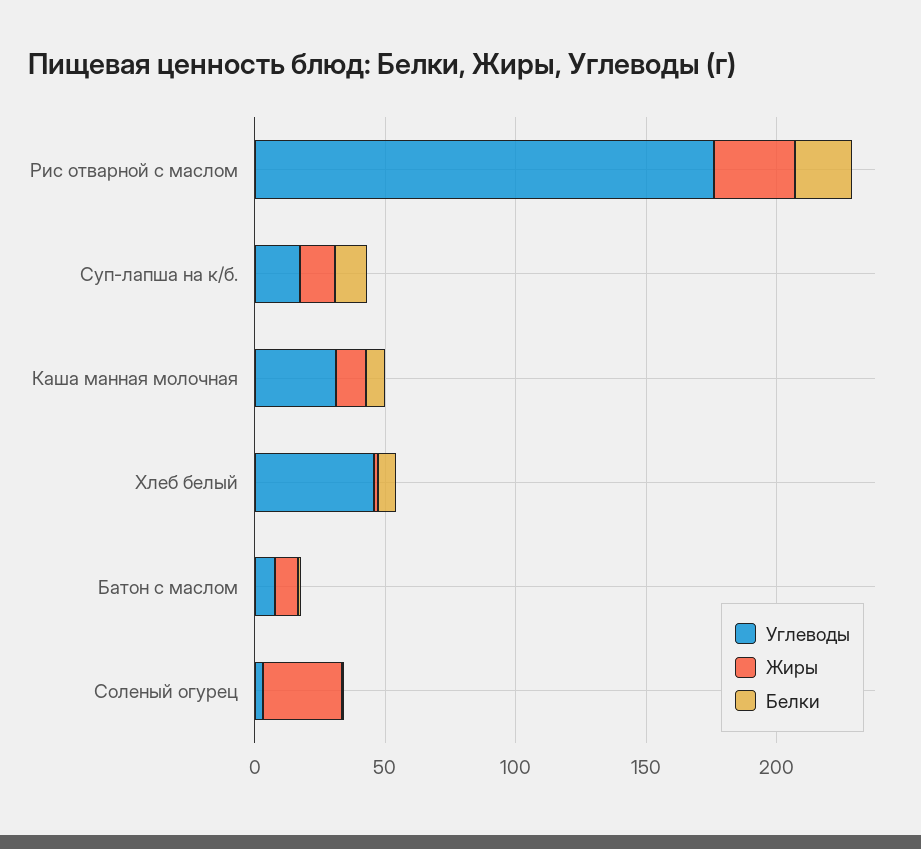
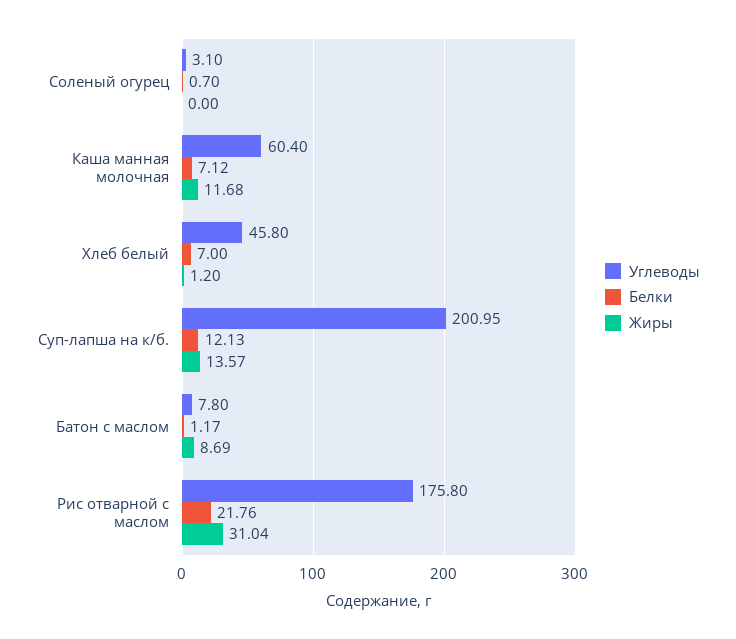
Углеводы, Суп-лапша на к/б.: 20 -> 200.95
Углеводы, Каша манная молочная: 30 -> 60.4
Жиры, Соленый огурец: 30 -> 0

